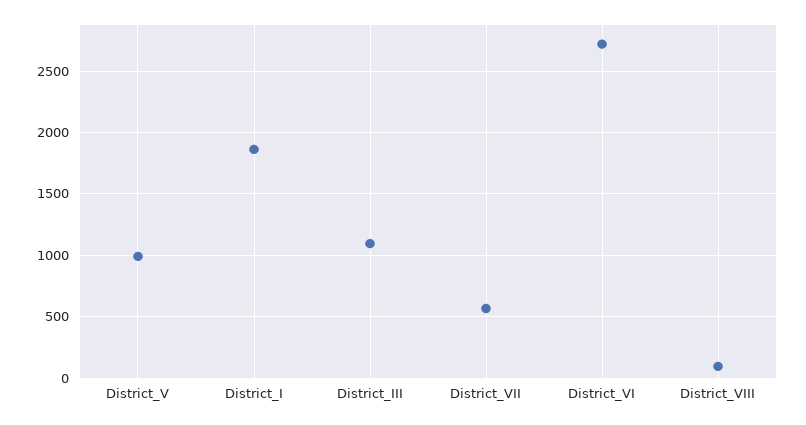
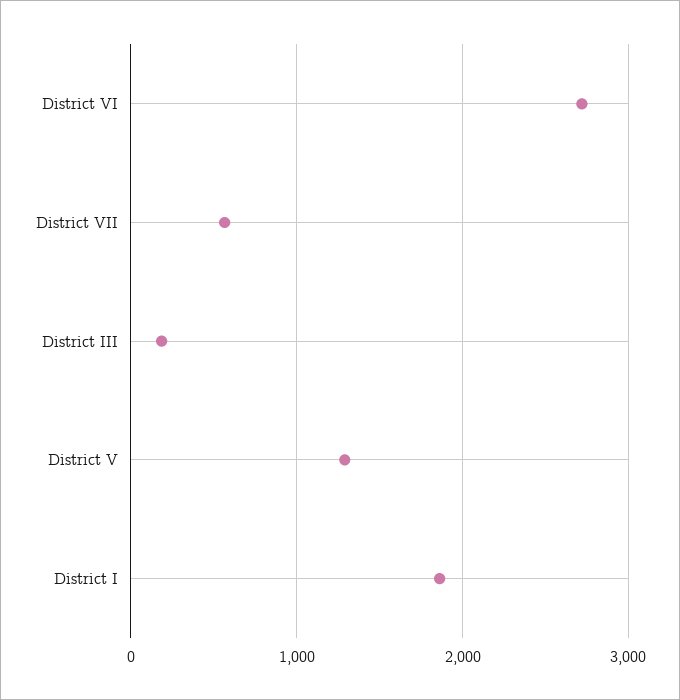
District_V: 1000 -> 1300
District_III: 1100 -> 200
District_VIII: 100 -> none

